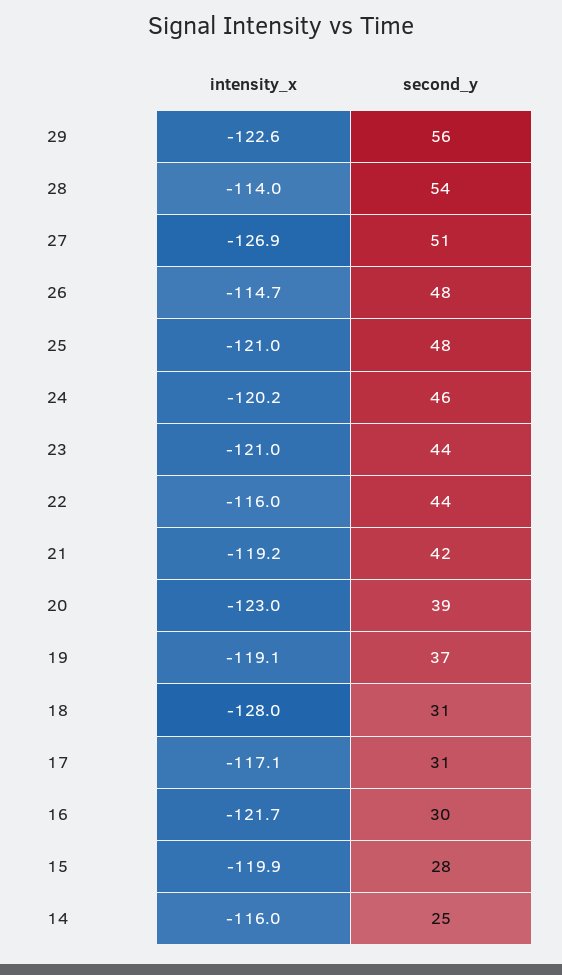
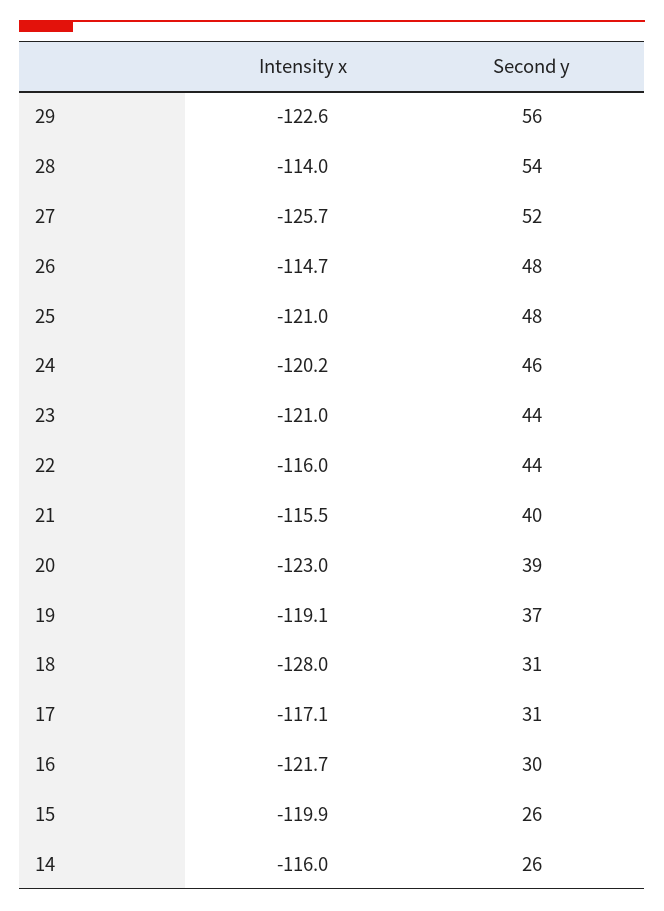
intensity_x, 27: -126.9 -> -125.7
second_y, 27: 51 -> 52
intensity_x, 21: -119.2 -> -115.5
second_y, 21: 42 -> 40
second_y, 15: 28 -> 26
second_y, 14: 25 -> 26

